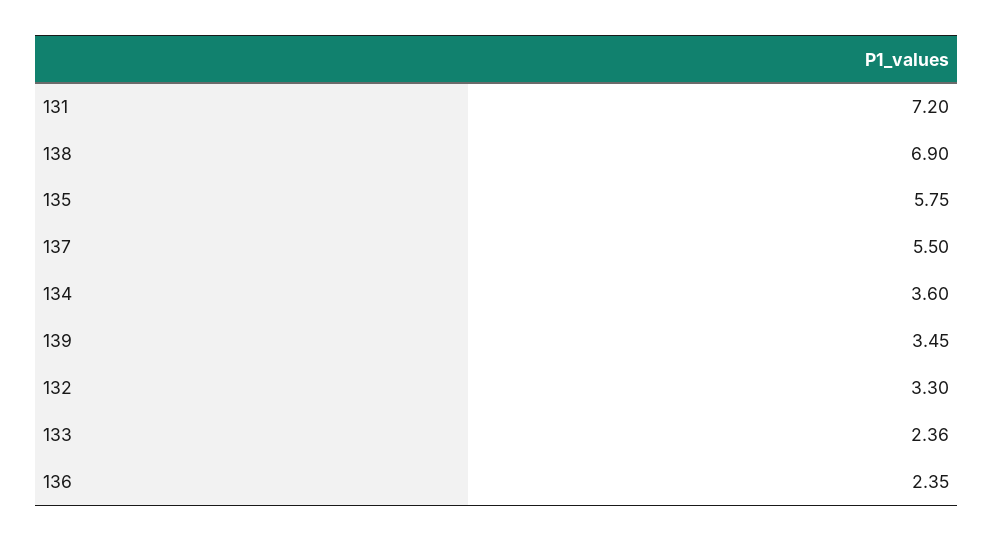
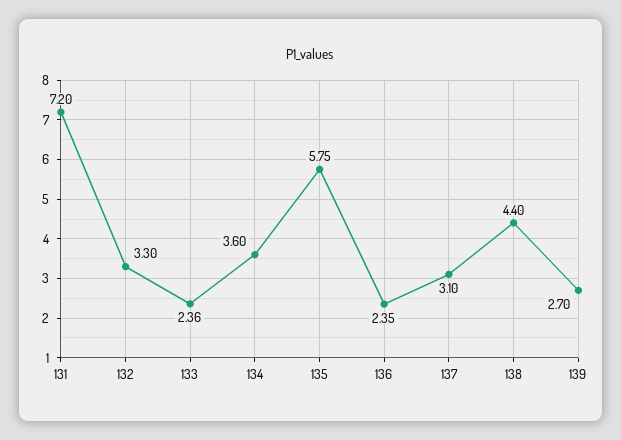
138: 6.9 -> 4.4
137: 5.5 -> 3.1
139: 3.45 -> 2.7

